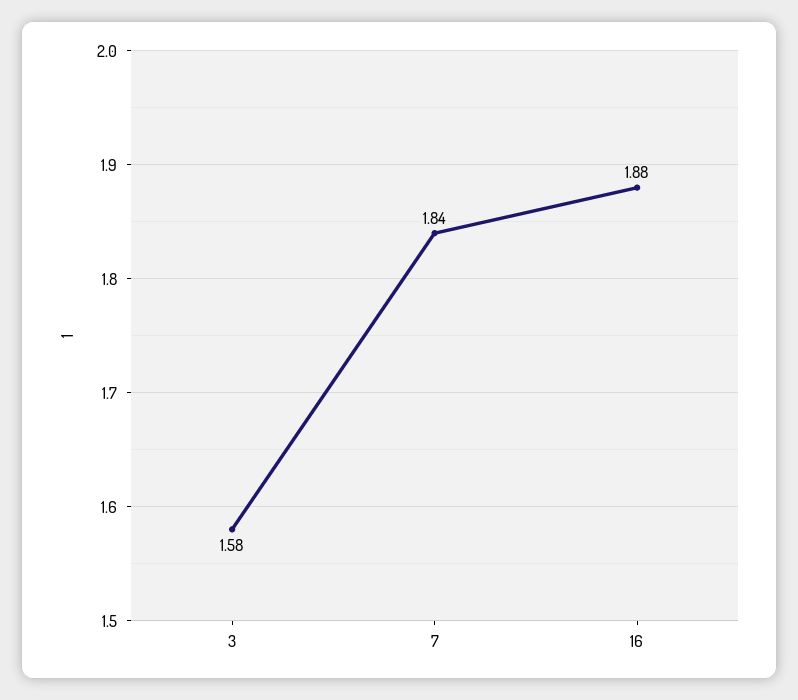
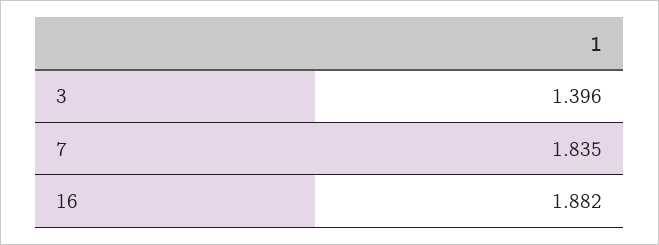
3: 1.58 -> 1.396

